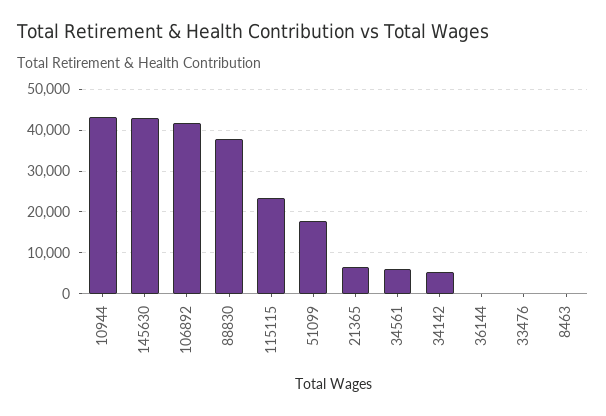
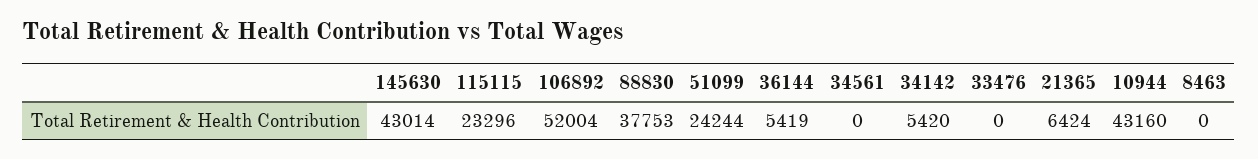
106892: 42000 -> 52004
51099: 18000 -> 24244
34561: 6000 -> 0
36144: 0 -> 5419

